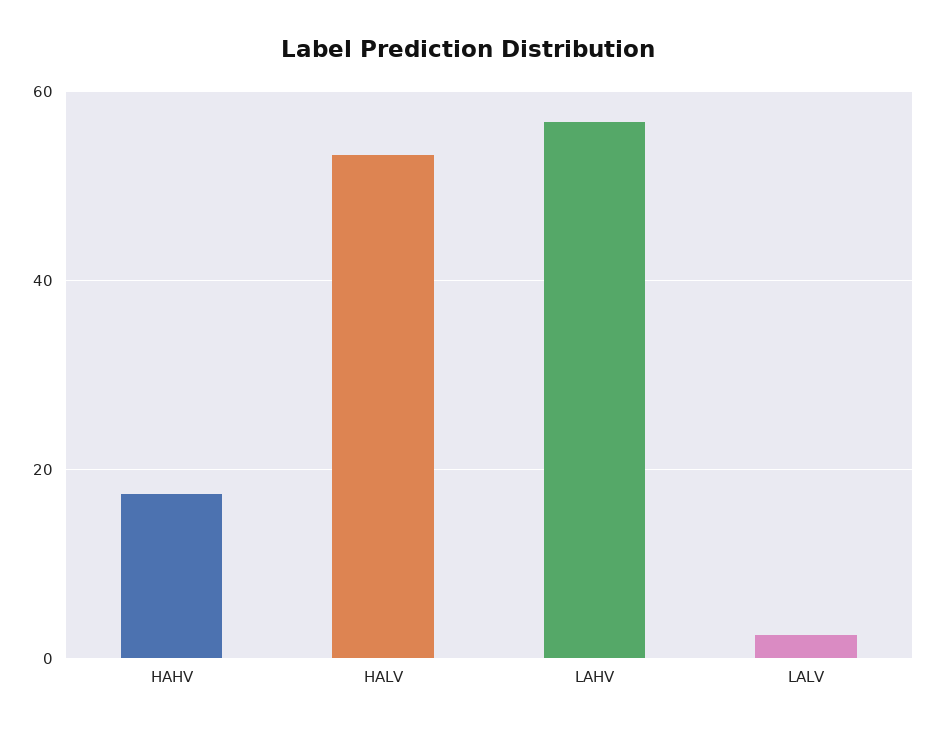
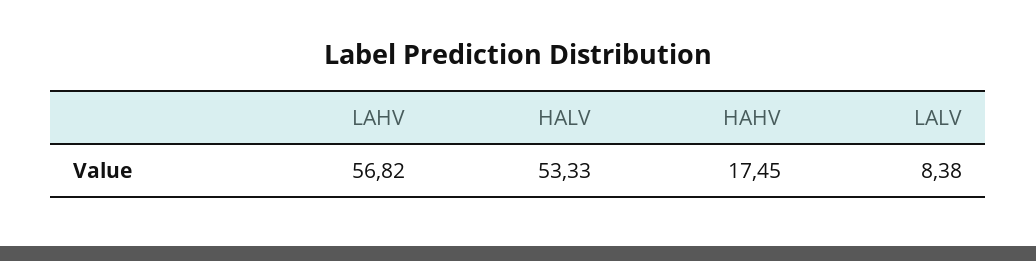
LALV: 2 -> 8.38

